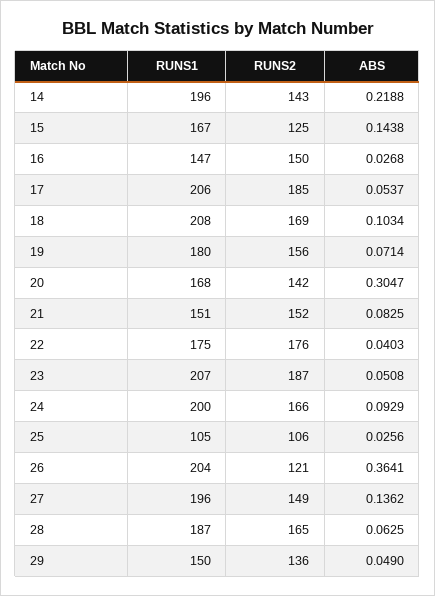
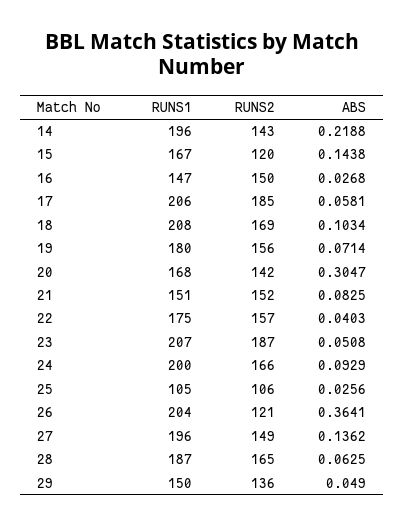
RUNS2, 15: 125 -> 120
ABS, 17: 0.0537 -> 0.0581
RUNS2, 22: 176 -> 157

